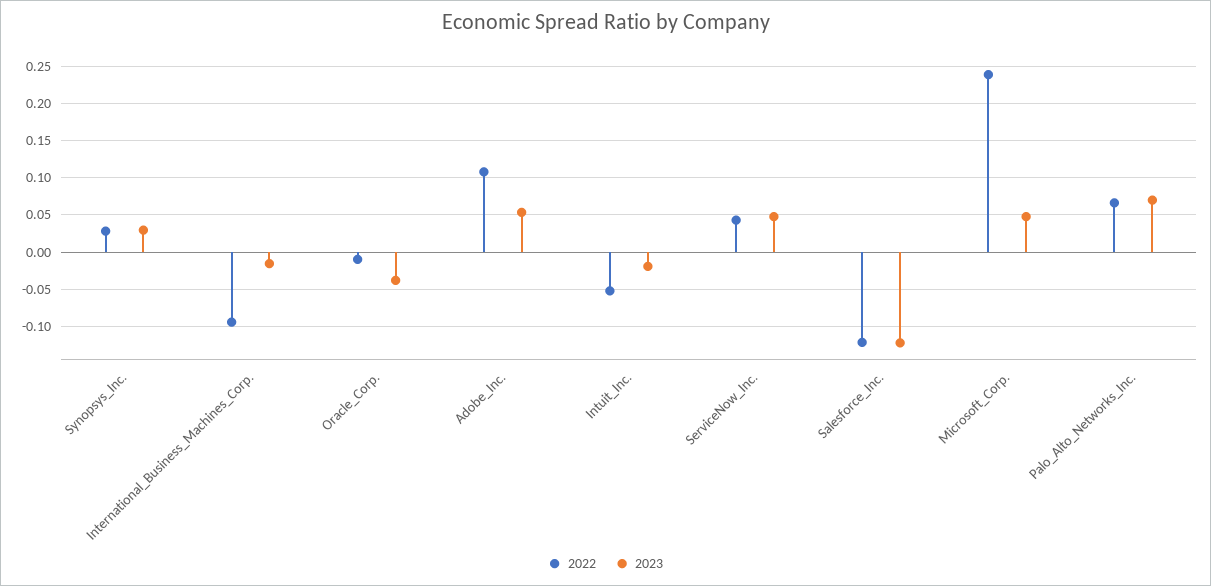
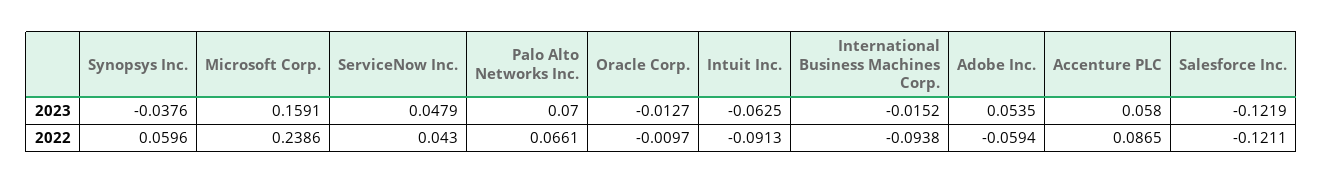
2022, Synopsys_Inc.: 0.03 -> 0.0596
2023, Synopsys_Inc.: 0.03 -> -0.0376
2023, Oracle_Corp.: -0.04 -> -0.0127
2022, Adobe_Inc.: 0.11 -> -0.0594
2022, Intuit_Inc.: -0.05 -> -0.0913
2023, Intuit_Inc.: -0.02 -> -0.0625
2023, Microsoft_Corp.: 0.05 -> 0.1591
2023, Accenture PLC: none -> 0.058
2022, Accenture PLC: none -> 0.0865

